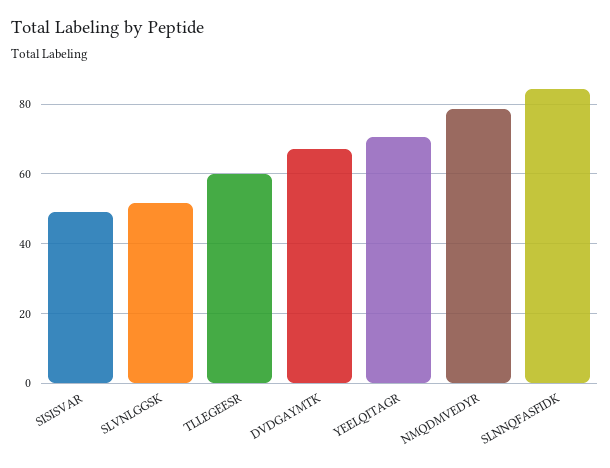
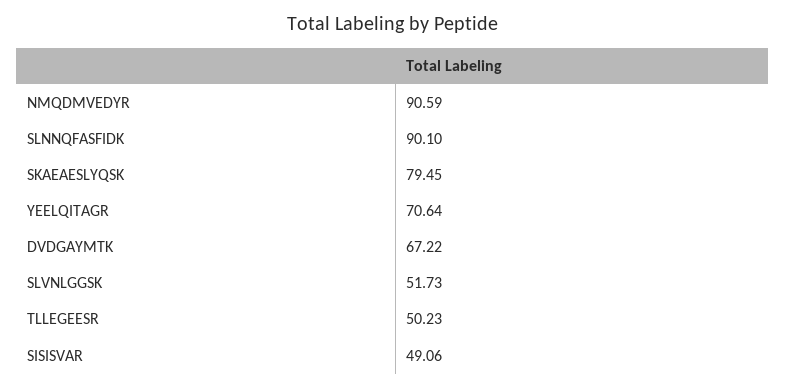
TLLEGEESR: 60 -> 50.23
NMQDMVEDYR: 78 -> 90.59
SLNNQFASFIDK: 84 -> 90.1
SKAEAESLYQSK: none -> 79.45

